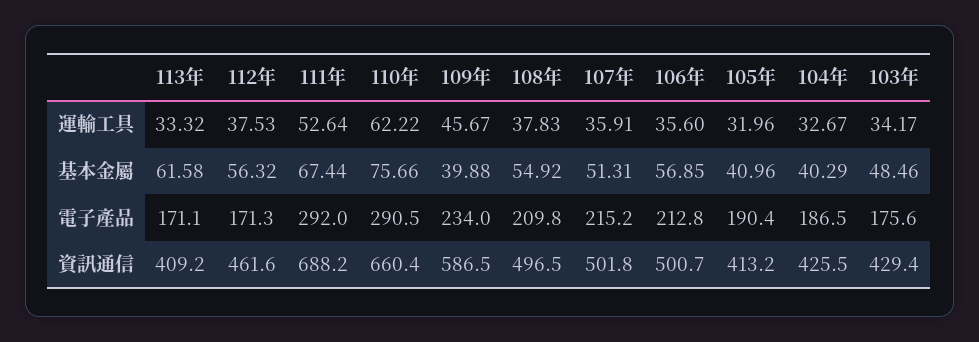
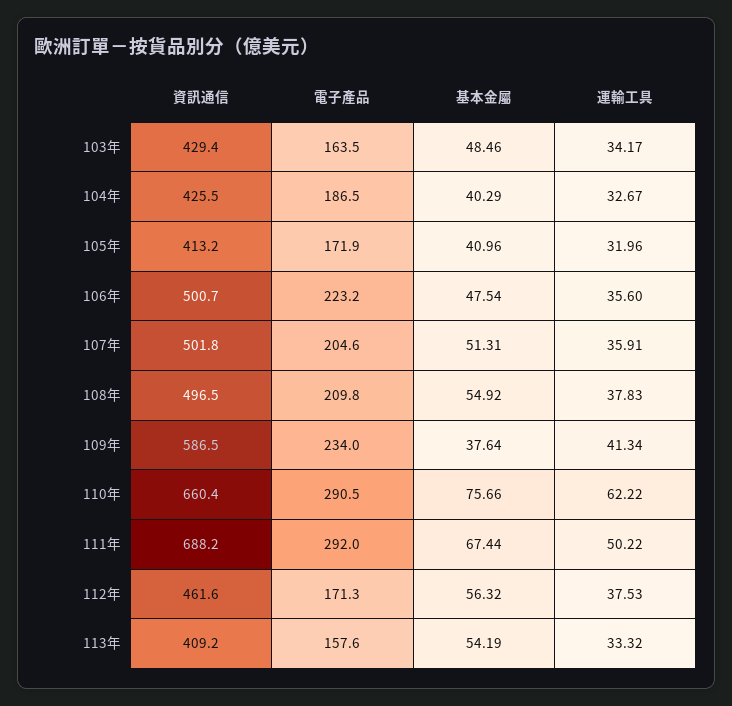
111年, 運輸工具: 52.64 -> 50.22
109年, 運輸工具: 45.67 -> 41.34
113年, 基本金屬: 61.58 -> 54.19
109年, 基本金屬: 39.88 -> 37.64
106年, 基本金屬: 56.85 -> 47.54
113年, 電子產品: 171.1 -> 157.6
107年, 電子產品: 215.2 -> 204.6
106年, 電子產品: 212.8 -> 223.2
105年, 電子產品: 190.4 -> 171.9
103年, 電子產品: 175.6 -> 163.5

